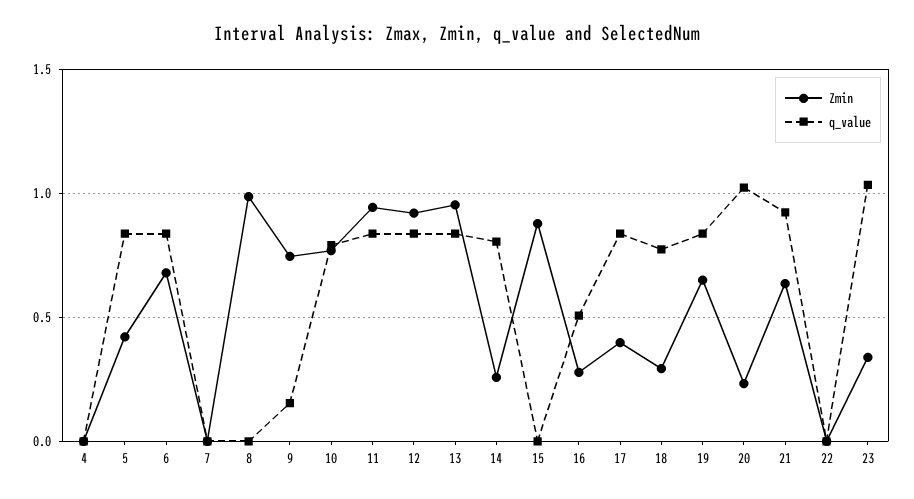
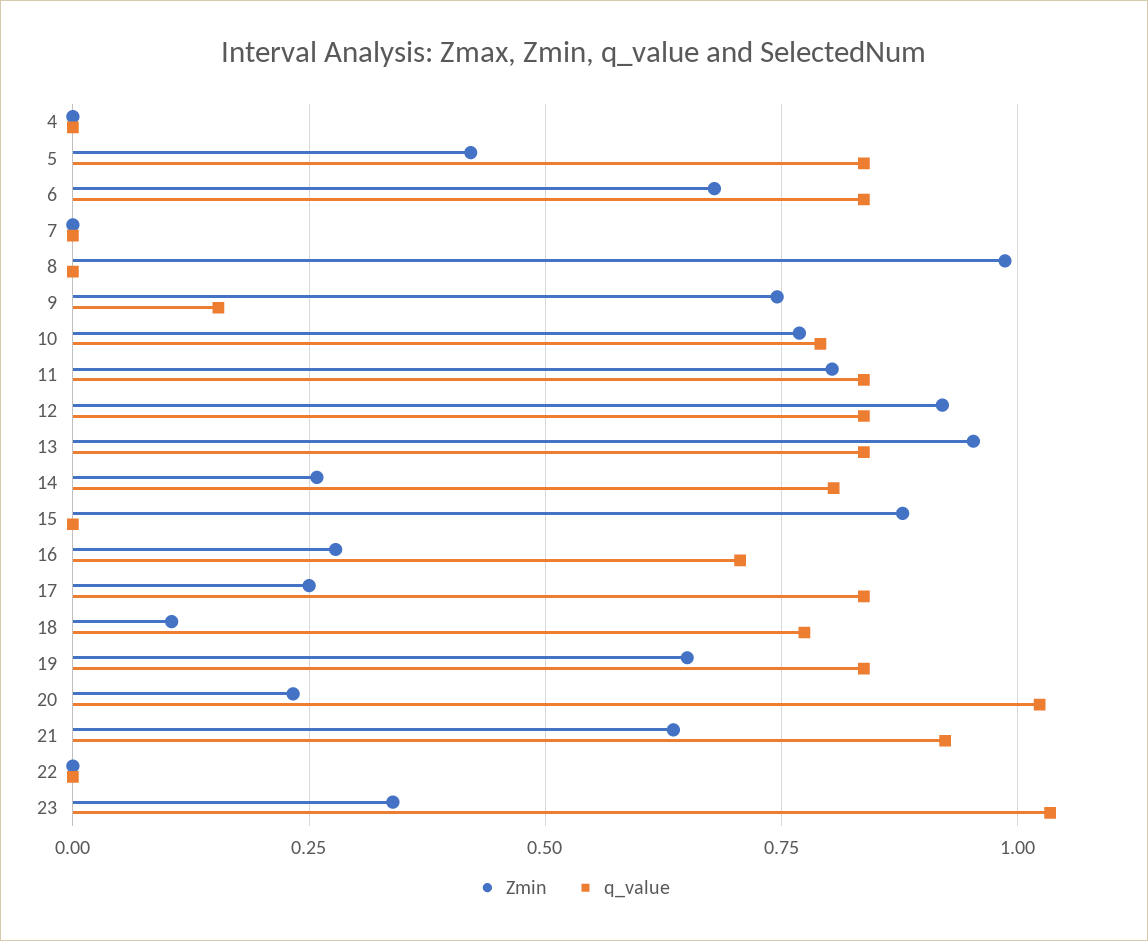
Zmin, 11: 0.95 -> 0.8
q_value, 16: 0.5 -> 0.7
Zmin, 17: 0.4 -> 0.25
Zmin, 18: 0.3 -> 0.1

